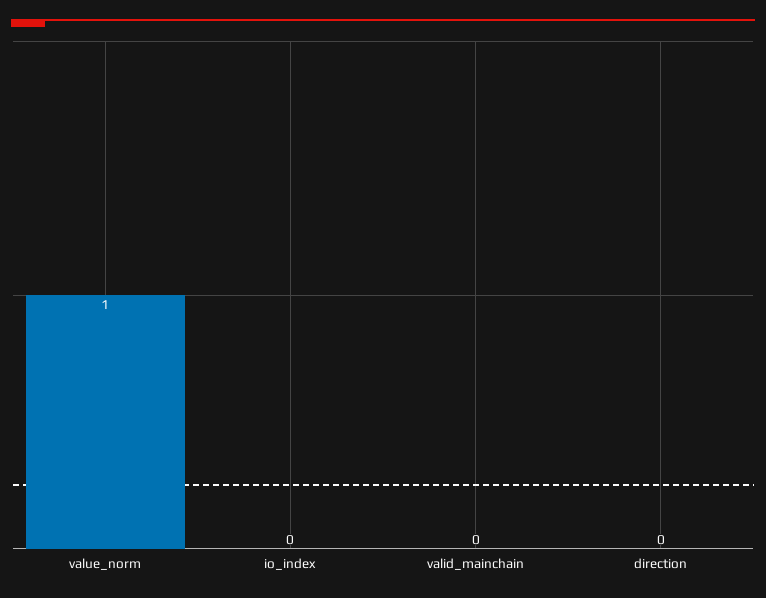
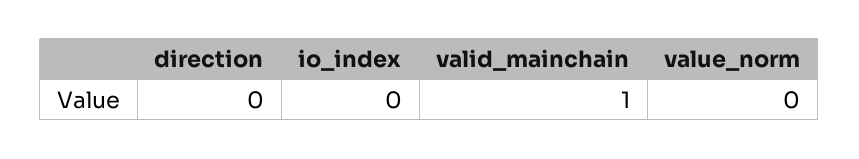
value_norm: 1 -> 0
valid_mainchain: 0 -> 1

